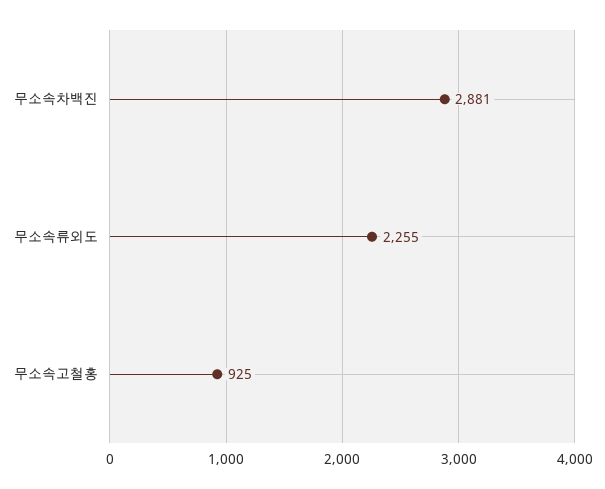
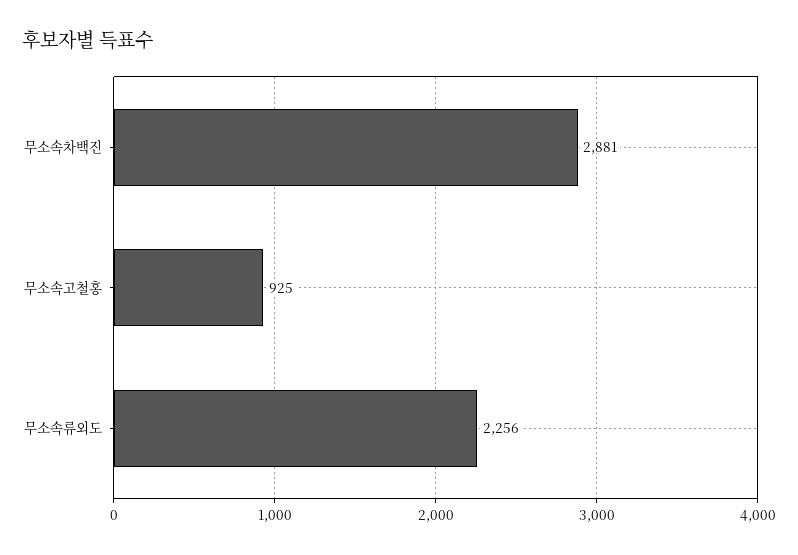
무소속류외도: 2255 -> 2256

